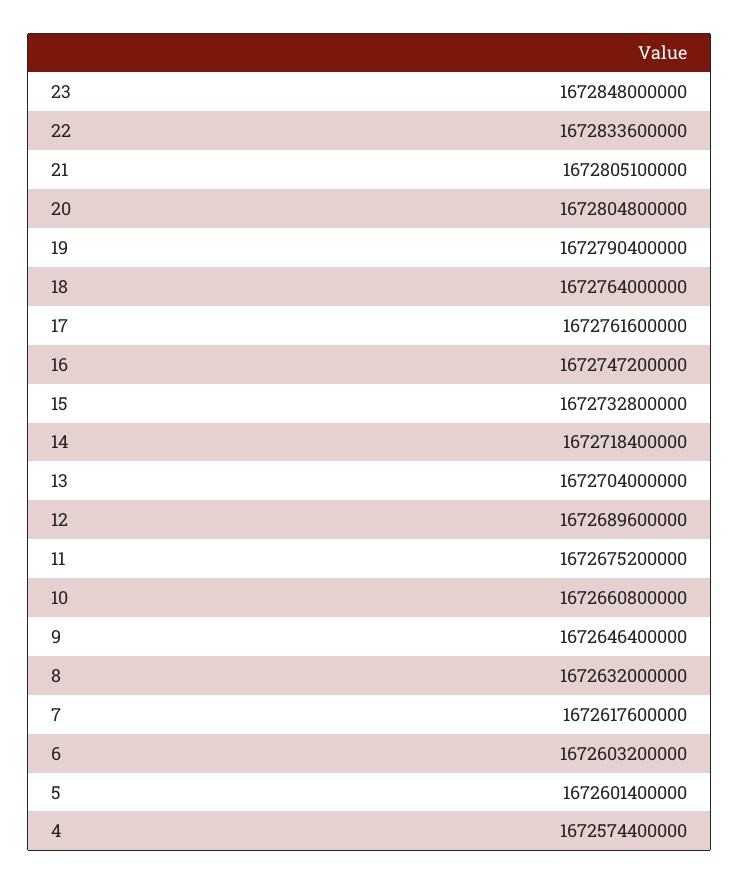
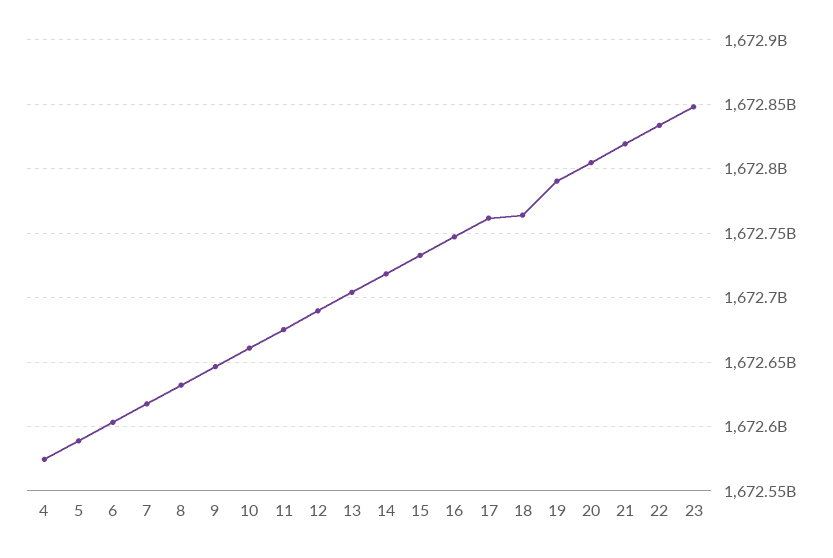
21: 1672805100000 -> 1672820000000
5: 1672601400000 -> 1672590000000

